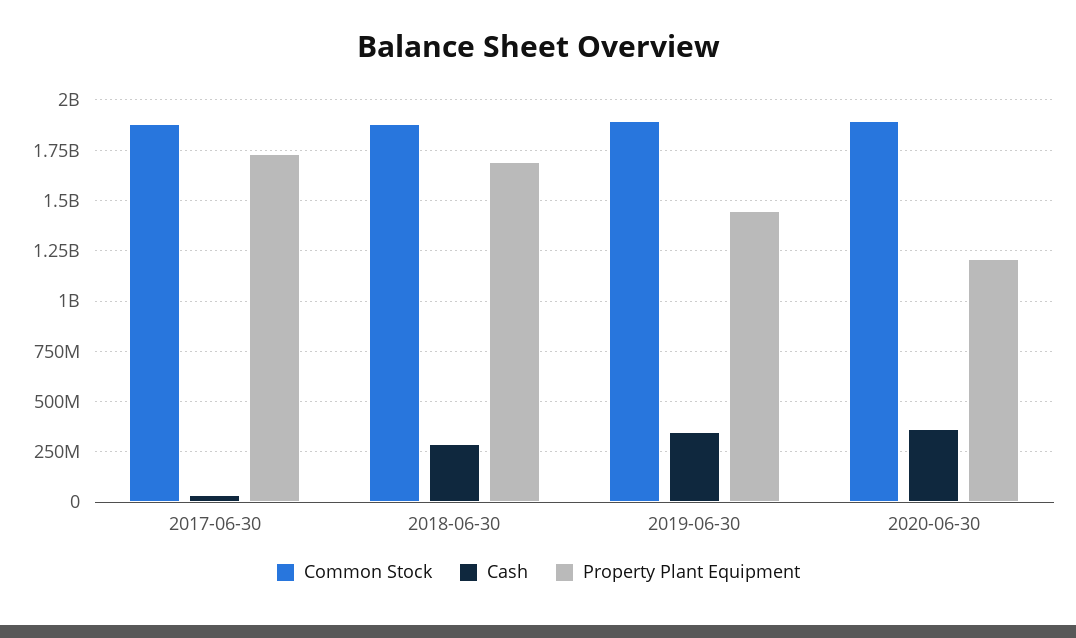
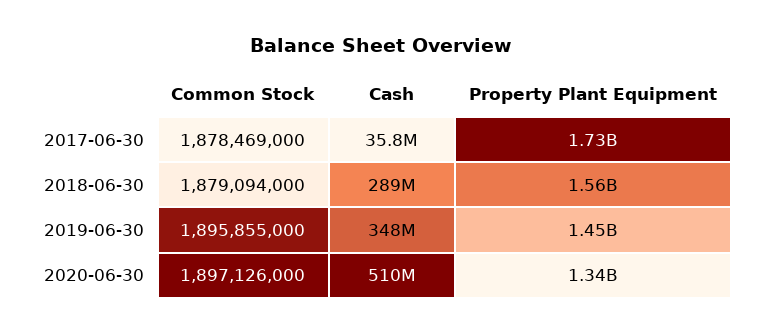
Property Plant Equipment, 2018-06-30: 1700000000 -> 1560000000
Cash, 2020-06-30: 350000000 -> 510000000
Property Plant Equipment, 2020-06-30: 1200000000 -> 1340000000

